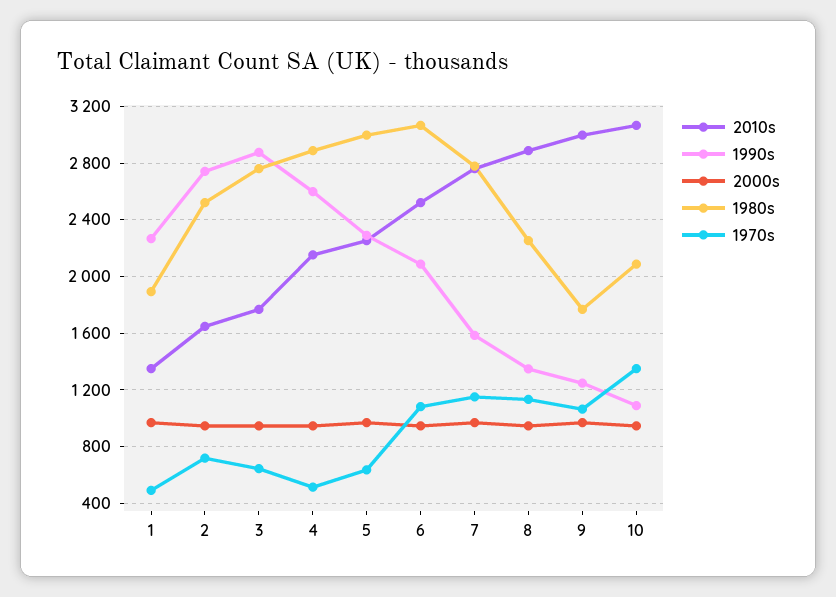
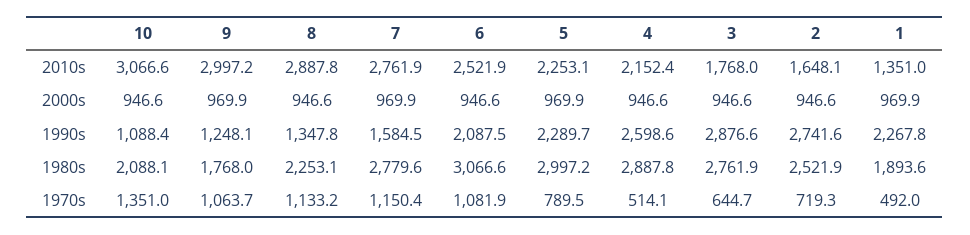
1970s, 5: 650 -> 789.5

